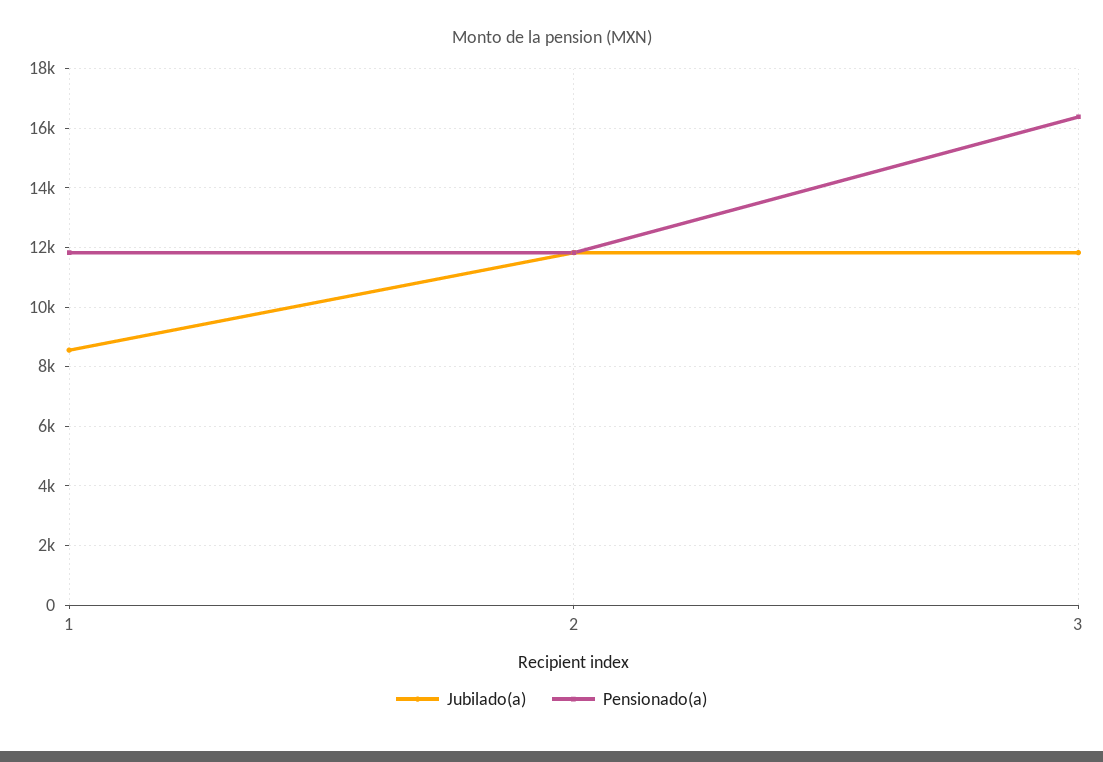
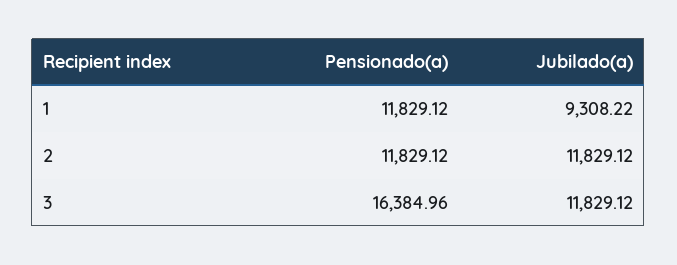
Jubilado(a), 1: 8500 -> 9308.22

